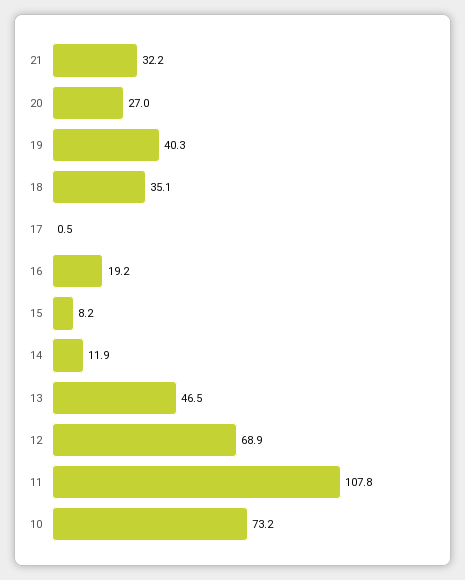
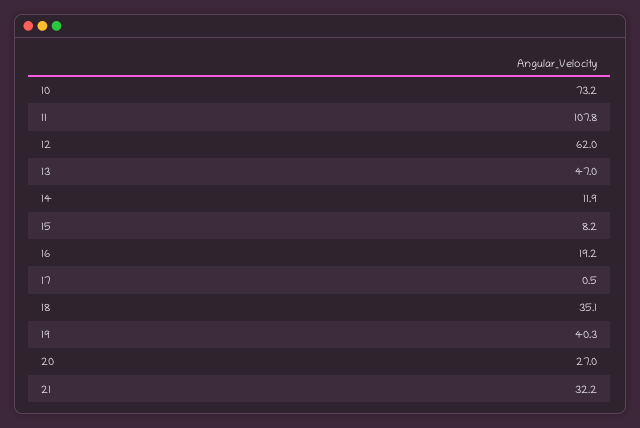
13: 46.5 -> 47
12: 68.9 -> 62

